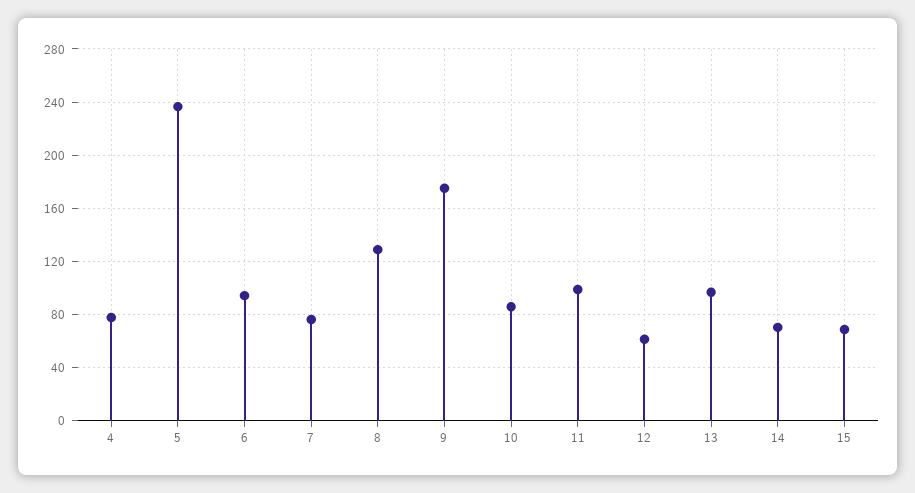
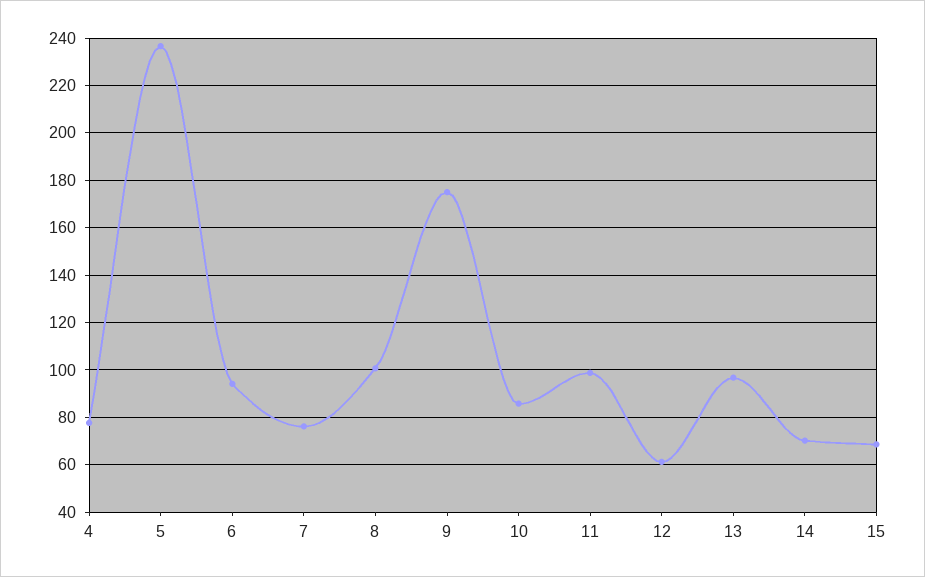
8: 130 -> 100

